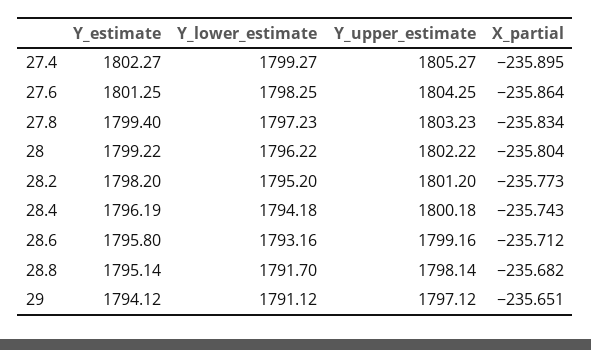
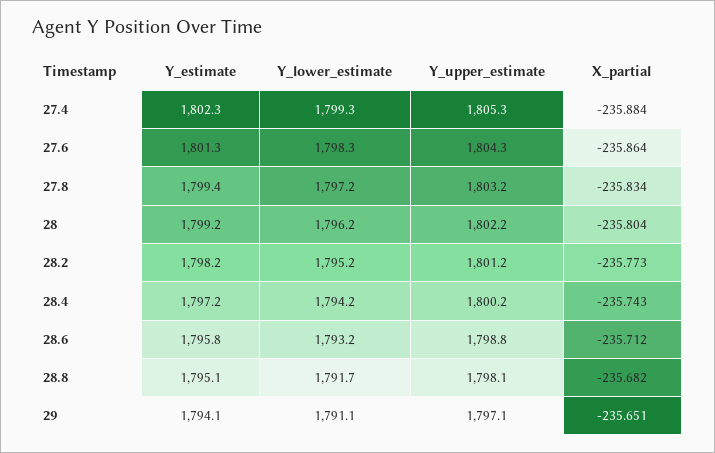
X_partial, 27.4: -235.895 -> -235.884
Y_estimate, 28.4: 1796.19 -> 1797.2
Y_upper_estimate, 28.6: 1799.16 -> 1798.8

